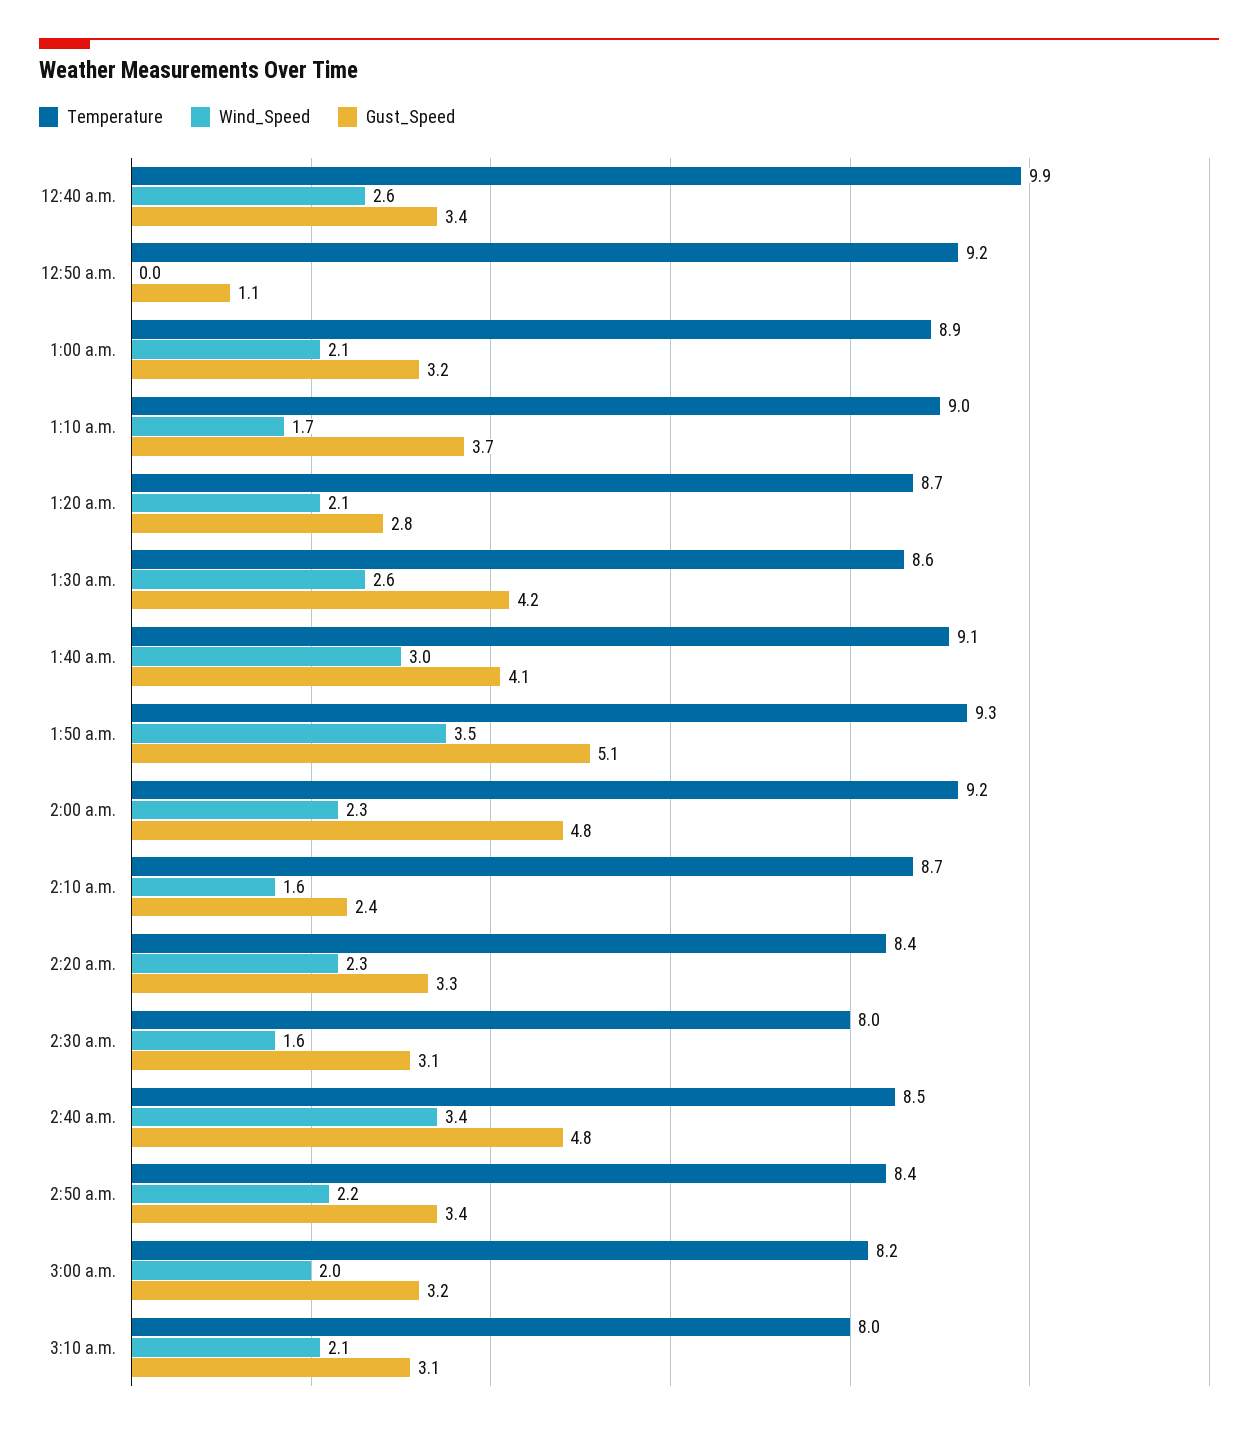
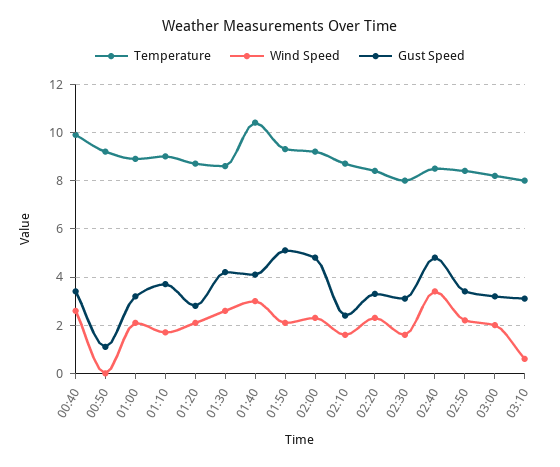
Temperature, 1:40 a.m.: 9.1 -> 10.5
Wind_Speed, 1:50 a.m.: 3.5 -> 2
Wind_Speed, 3:10 a.m.: 2.1 -> 0.5

